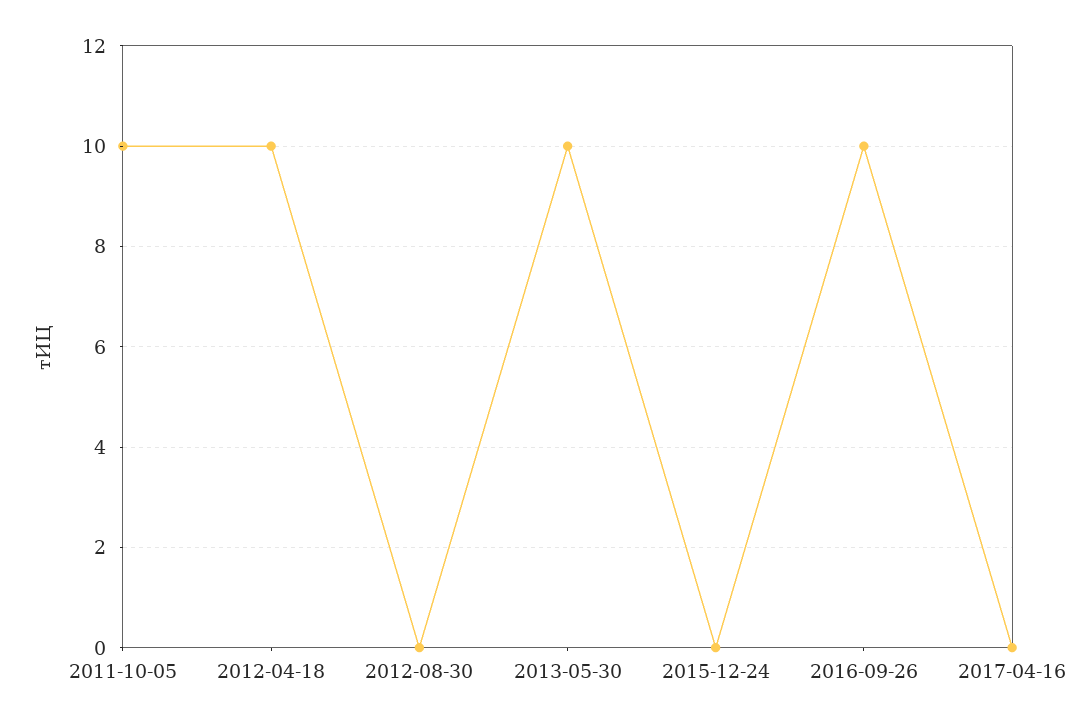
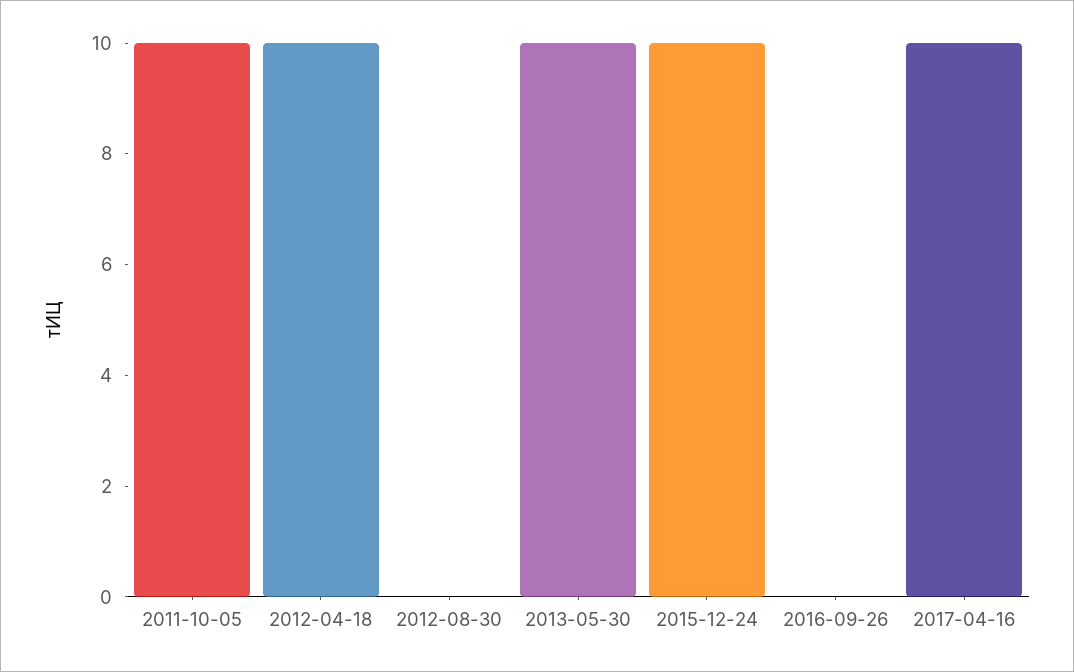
2015-12-24: 0 -> 10
2016-09-26: 10 -> 0
2017-04-16: 0 -> 10

